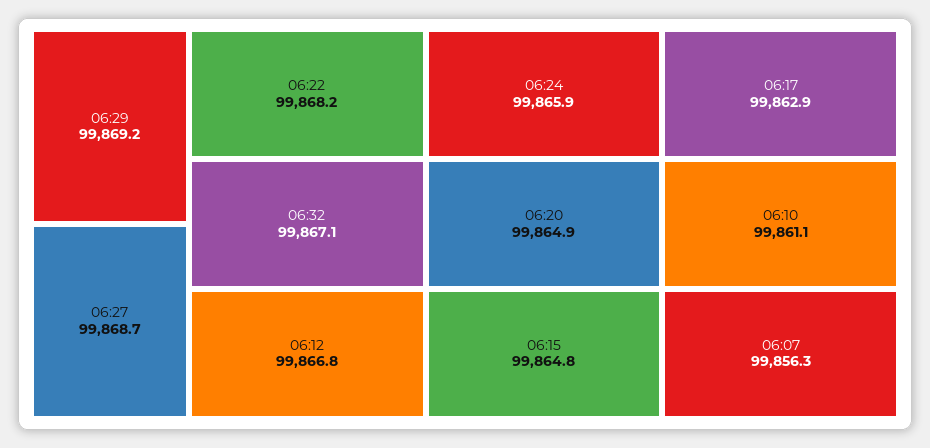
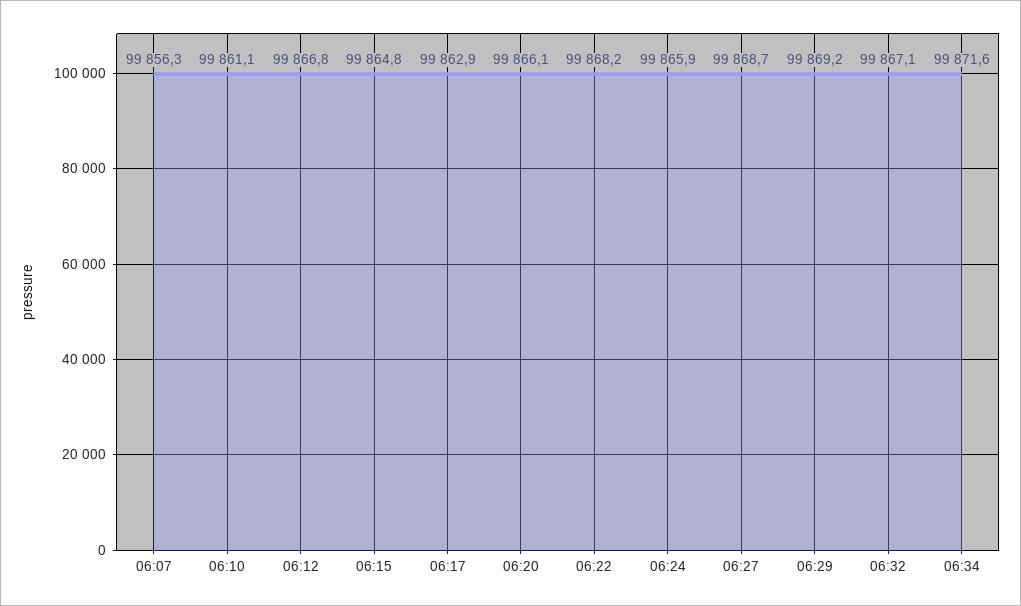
06:20: 99864.9 -> 99866.1
06:34: none -> 99871.6

